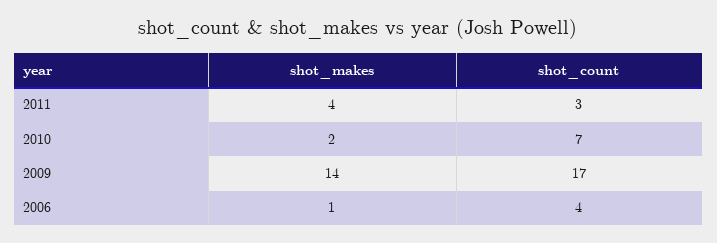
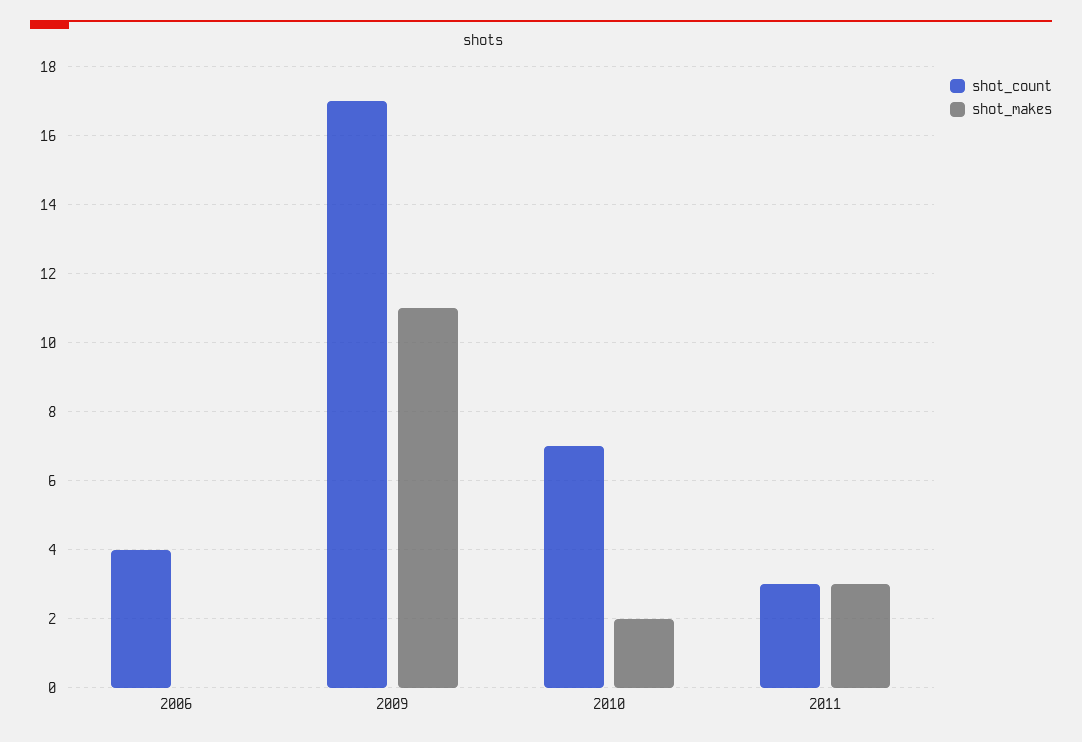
shot_makes, 2011: 4 -> 3
shot_makes, 2009: 14 -> 11
shot_makes, 2006: 1 -> 0

